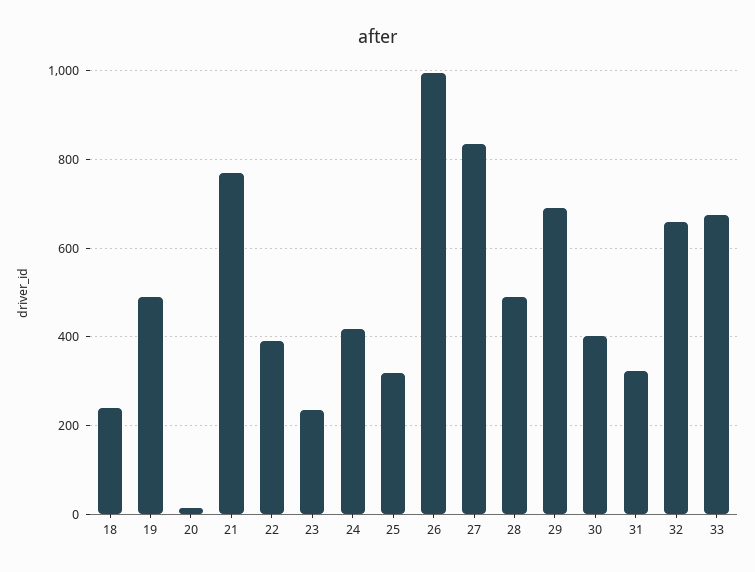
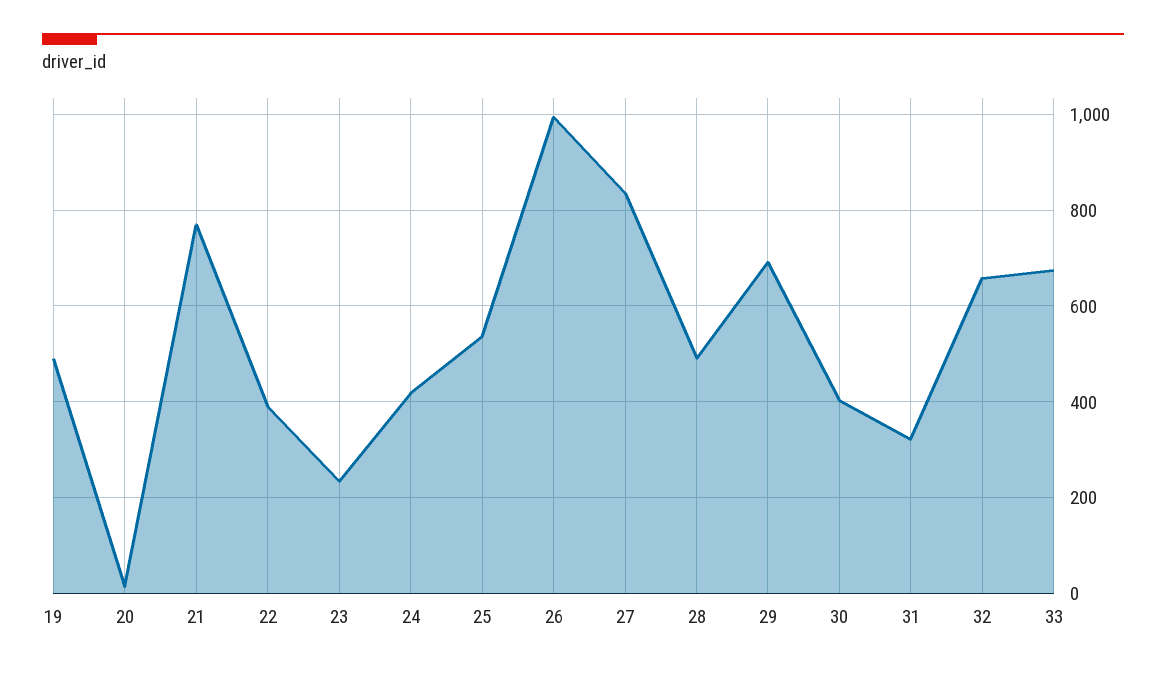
18: 240 -> none
25: 320 -> 540

